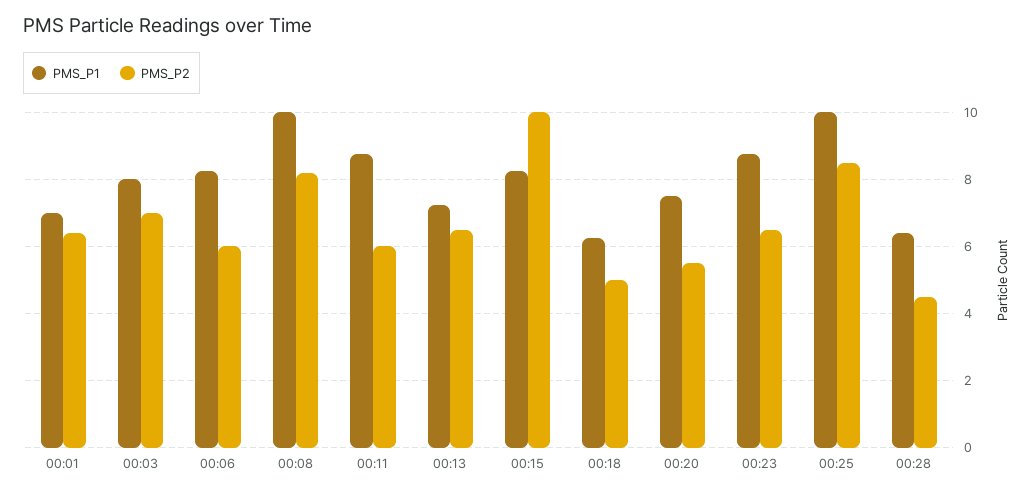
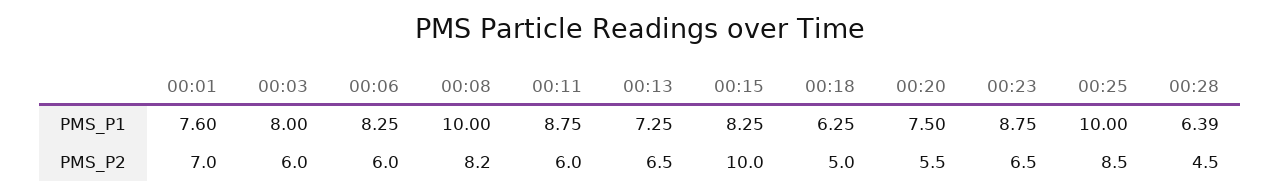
PMS_P1, 00:01: 7 -> 7.6
PMS_P2, 00:01: 6.4 -> 7
PMS_P2, 00:03: 7 -> 6

